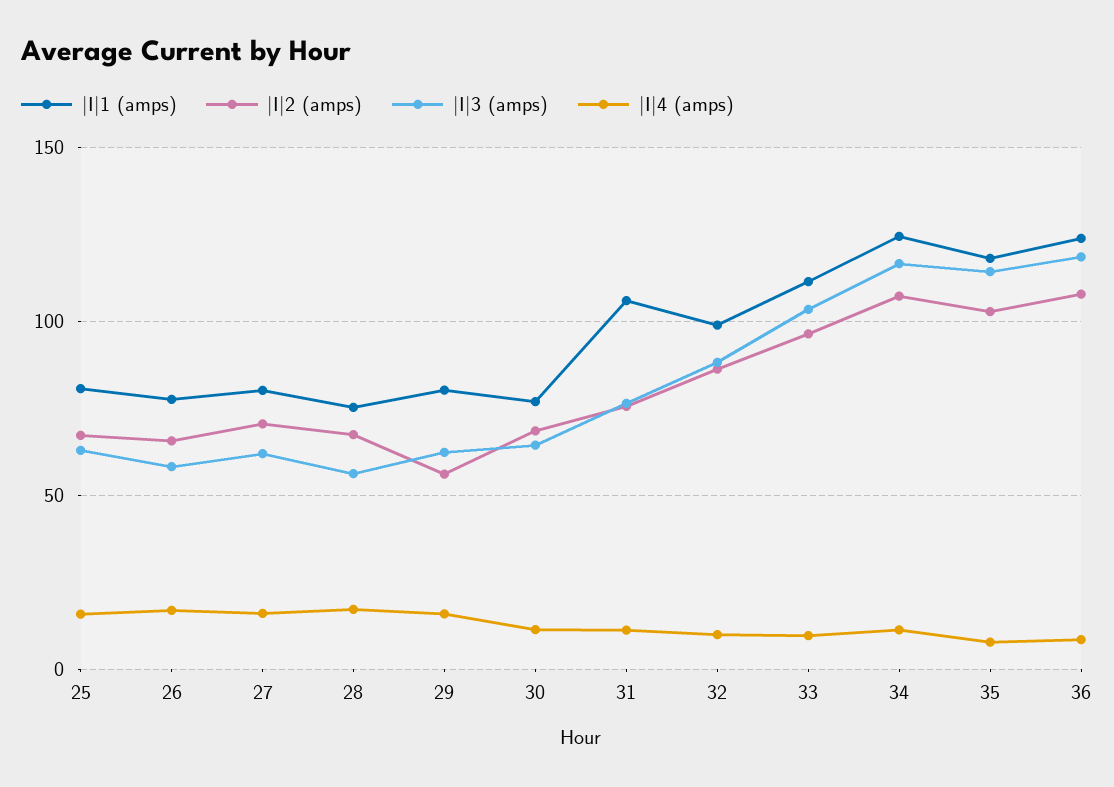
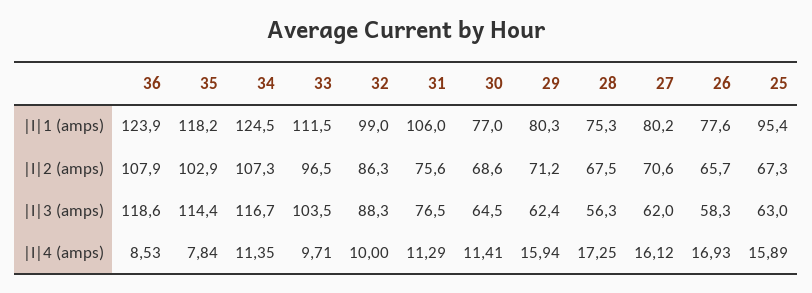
|I|1 (amps), 25: 80 -> 95.4
|I|2 (amps), 29: 55 -> 71.2

